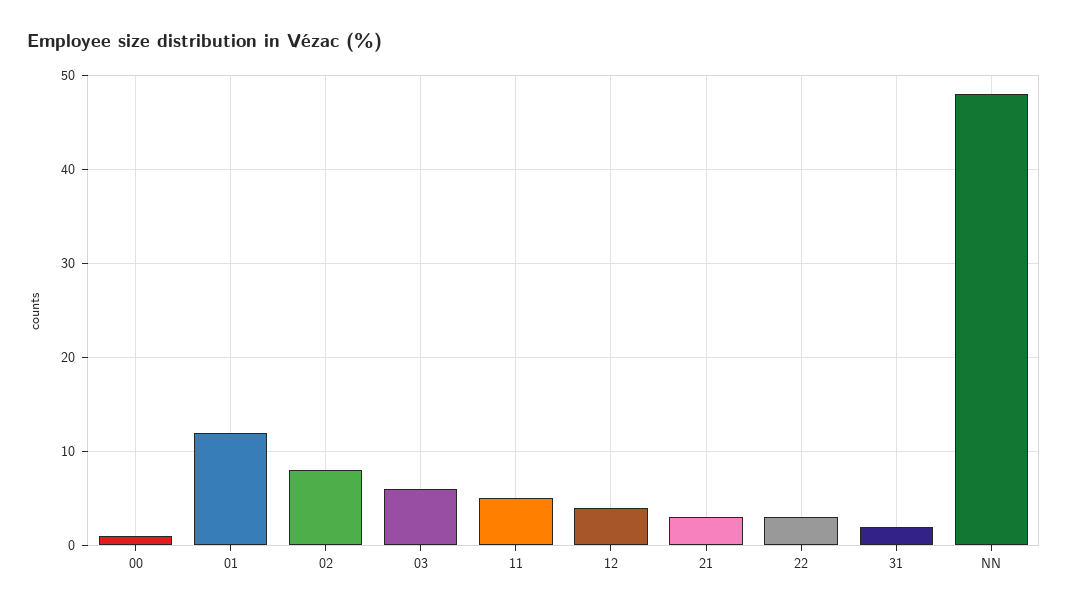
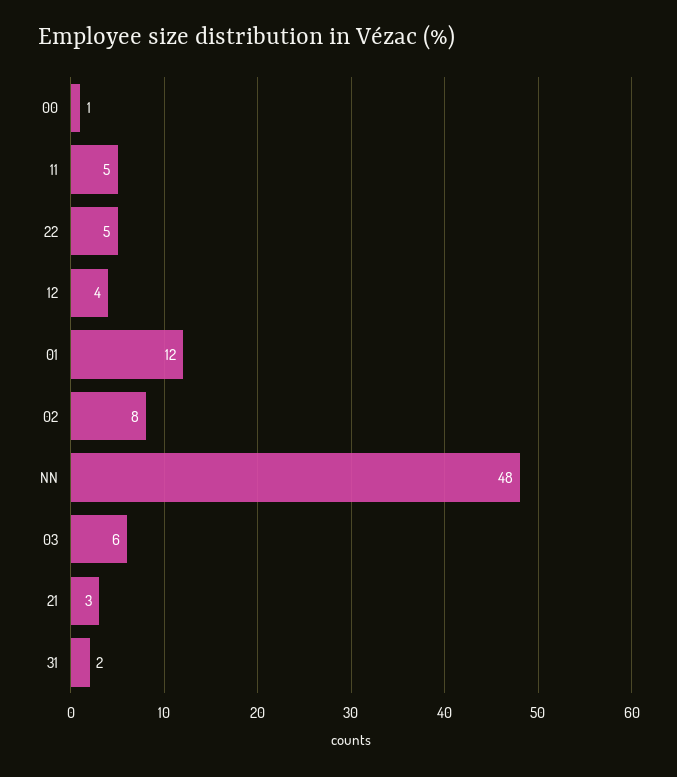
22: 3 -> 5

